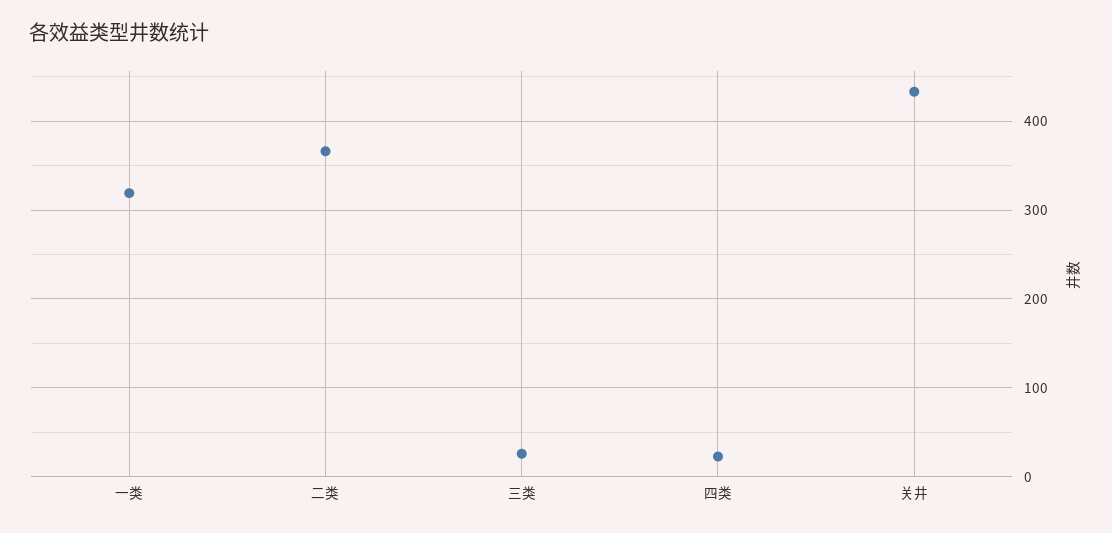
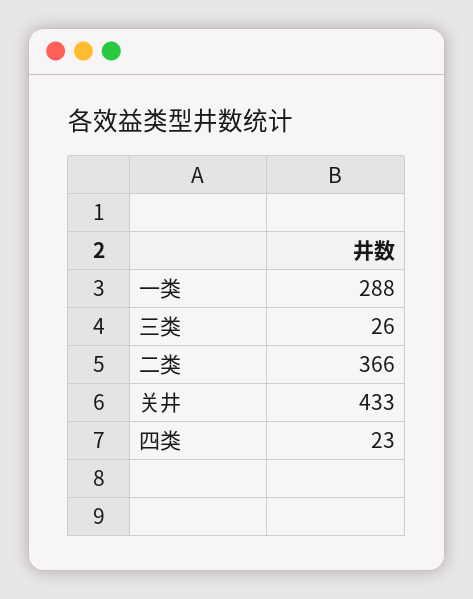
一类: 320 -> 288

